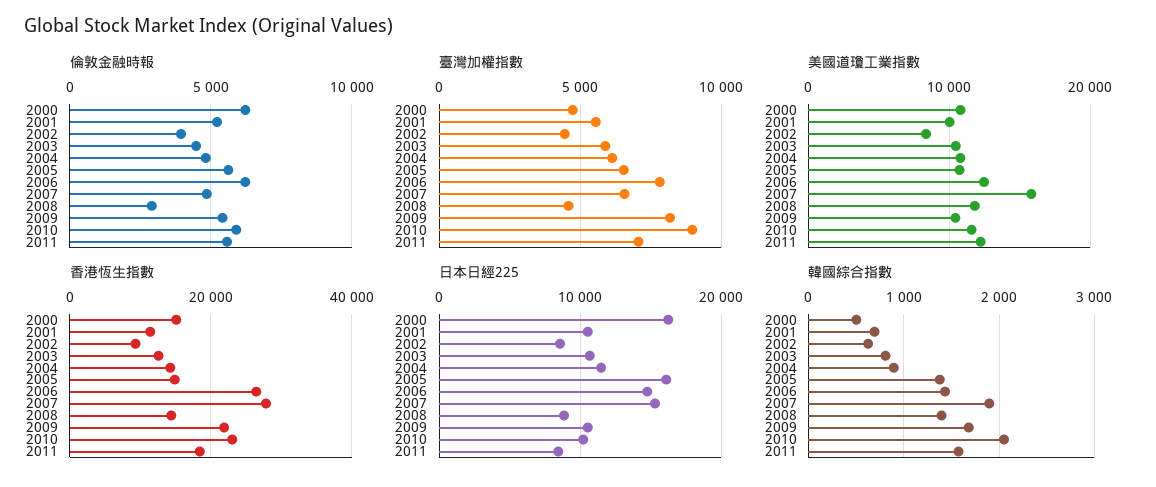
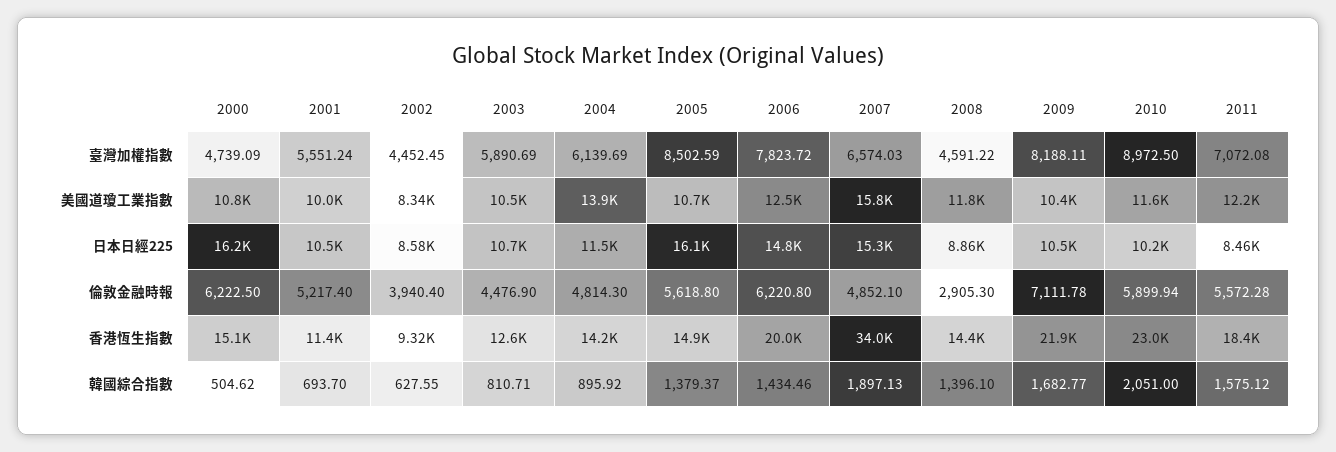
倫敦金融時報, 2009: 5500 -> 7111.78
臺灣加權指數, 2005: 6500 -> 8502.59
美國道瓊工業指數, 2004: 11000 -> 13900
香港恆生指數, 2006: 26000 -> 20000
香港恆生指數, 2007: 28000 -> 34000

